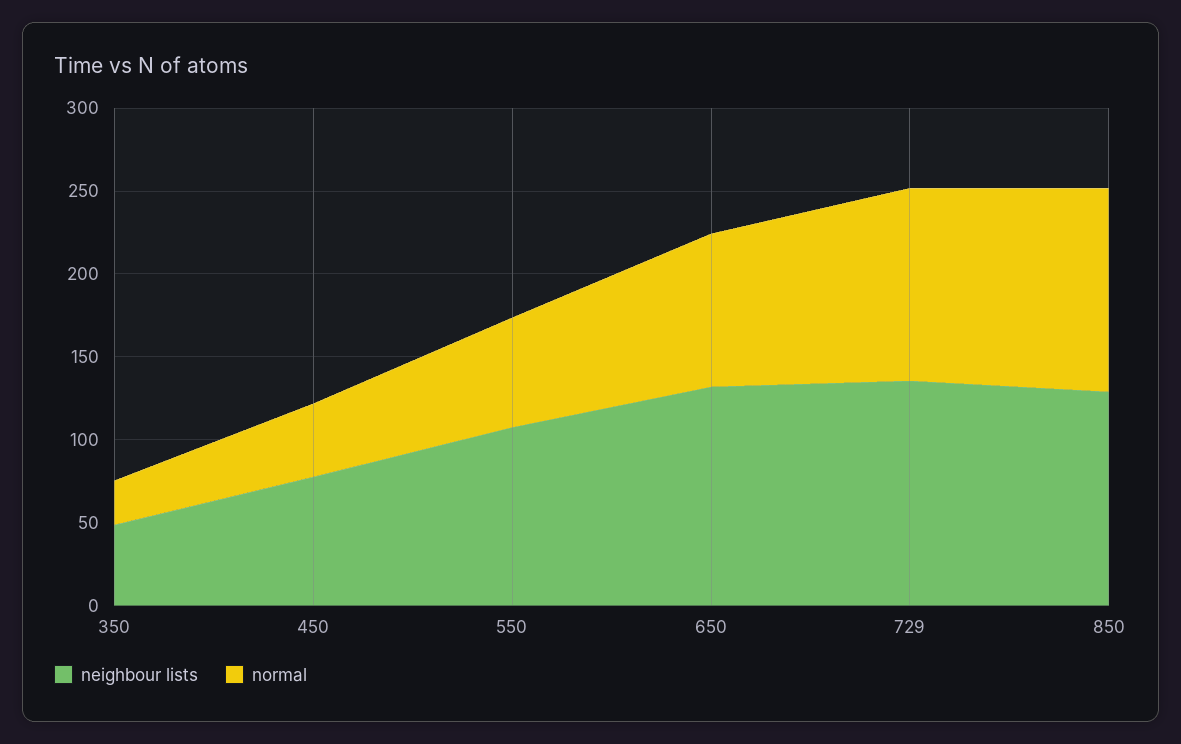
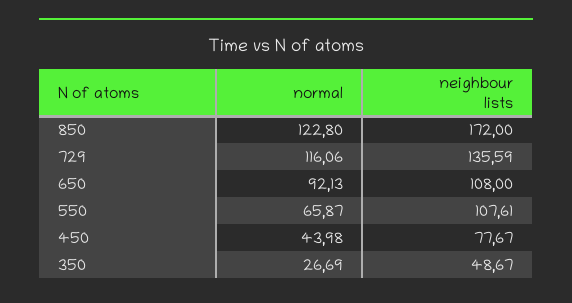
neighbour lists, 650: 130 -> 108
neighbour lists, 850: 130 -> 172

